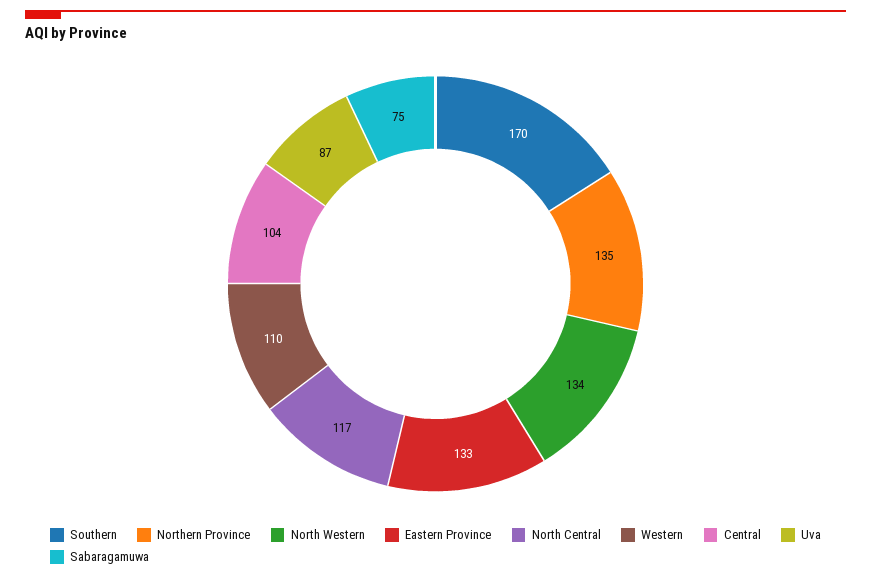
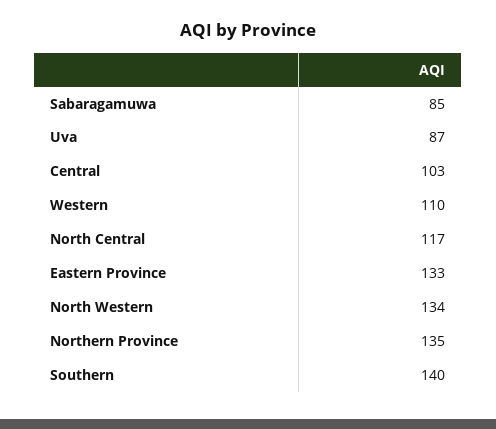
Southern: 170 -> 140
Central: 104 -> 103
Sabaragamuwa: 75 -> 85

